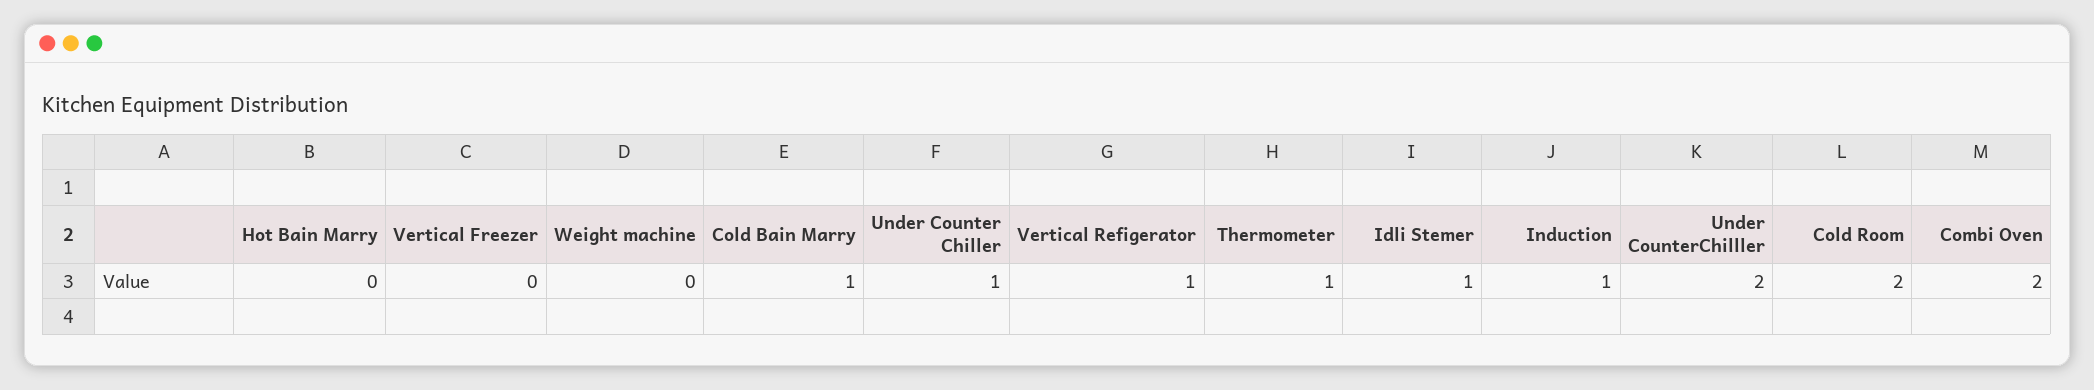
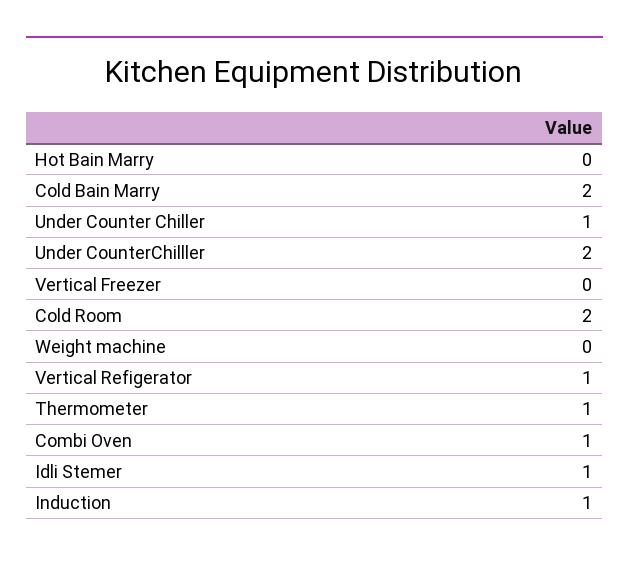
Cold Bain Marry: 1 -> 2
Combi Oven: 2 -> 1

